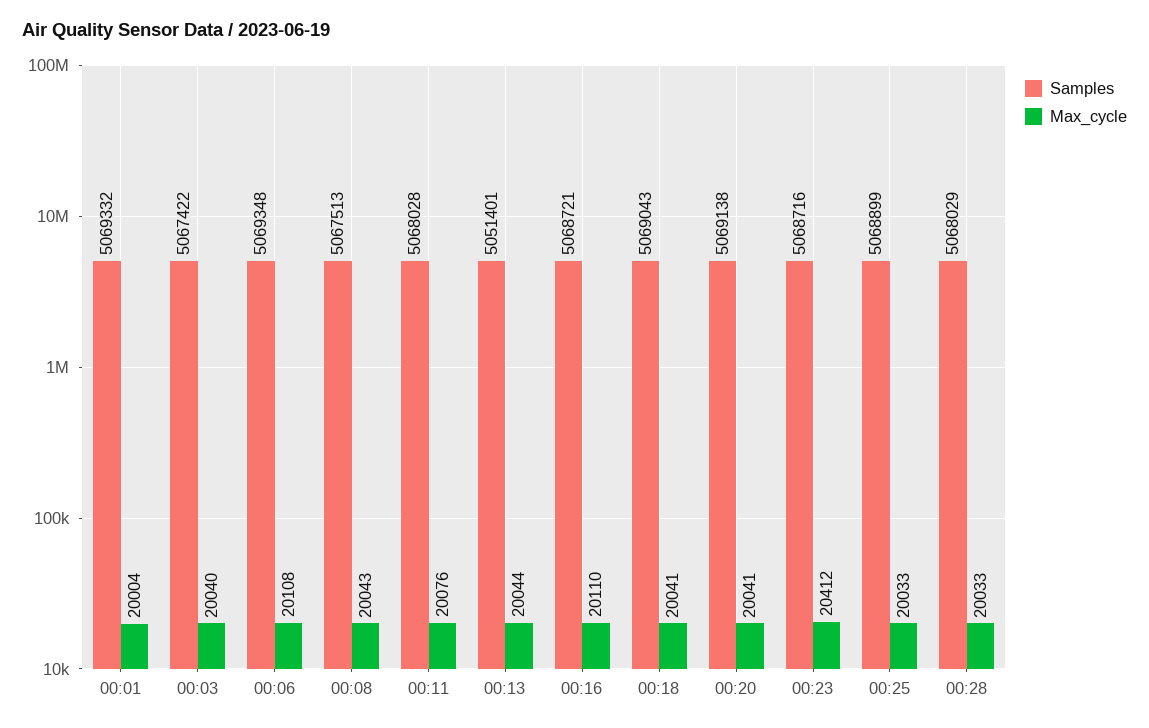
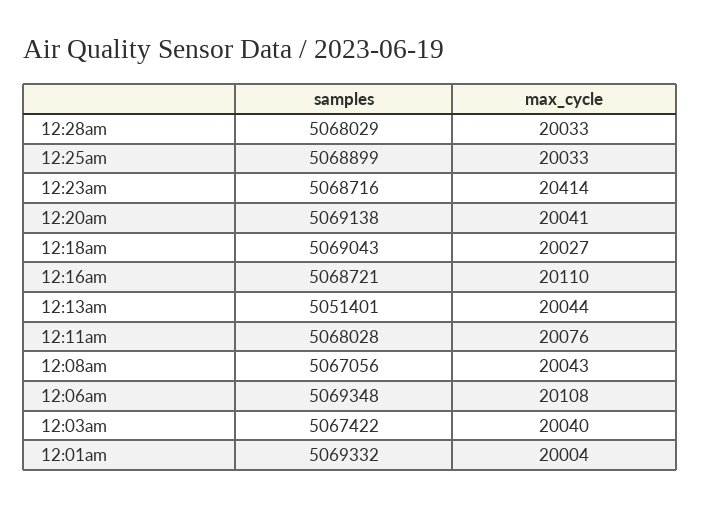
Samples, 00:08: 5067513 -> 5067056
Max_cycle, 00:18: 20041 -> 20027
Max_cycle, 00:23: 20412 -> 20414

